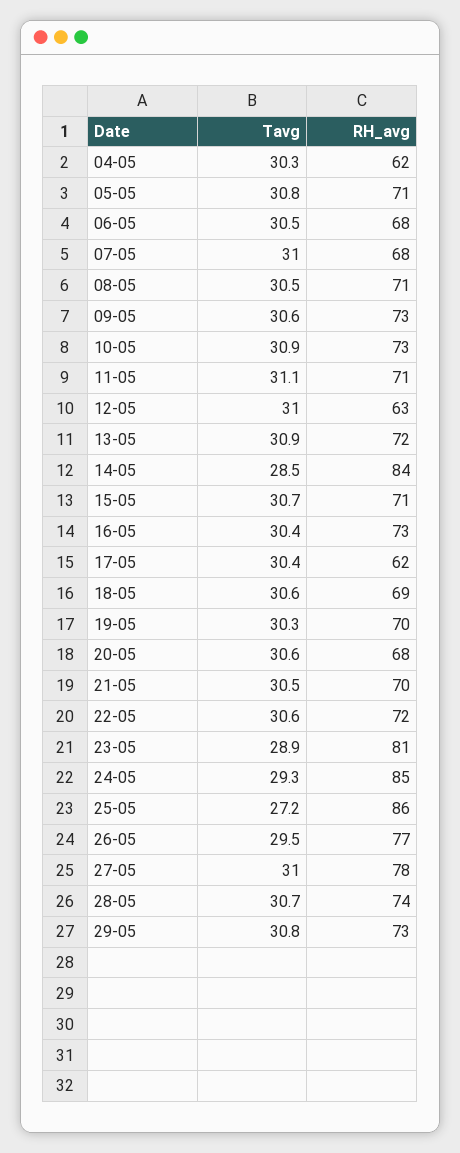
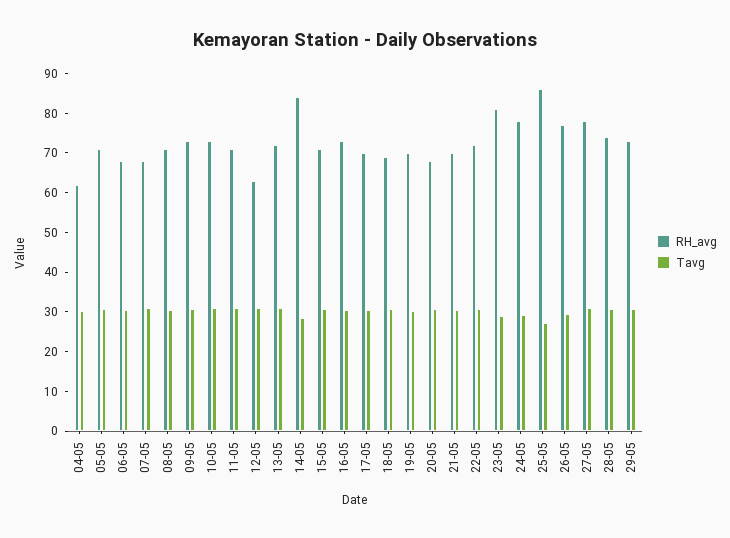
RH_avg, 17-05: 62 -> 70
RH_avg, 24-05: 85 -> 77.5

